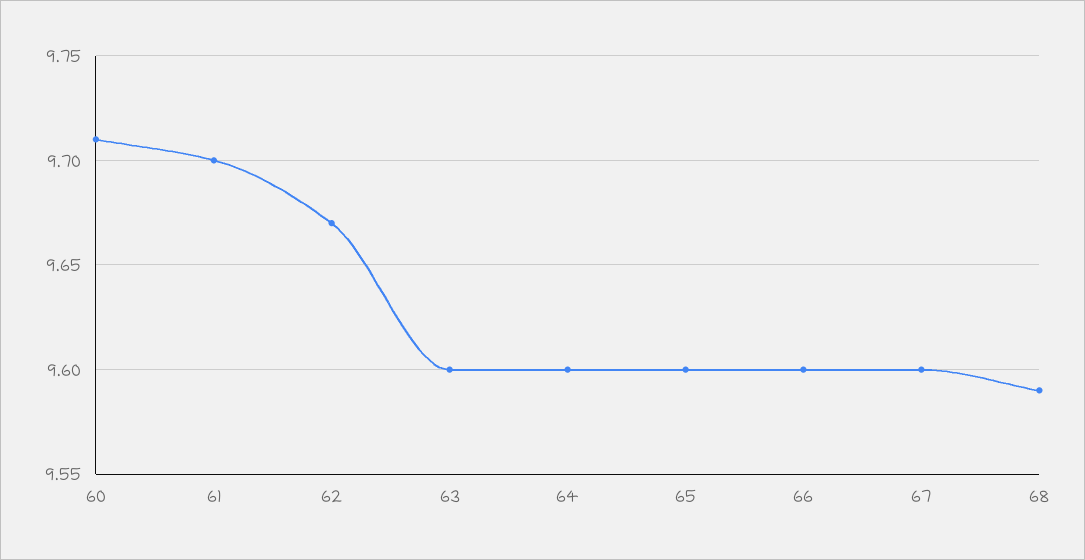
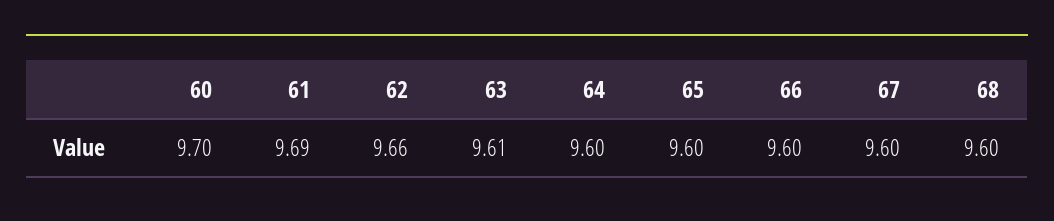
60: 9.71 -> 9.7
61: 9.7 -> 9.69
62: 9.67 -> 9.66
63: 9.6 -> 9.61
68: 9.59 -> 9.6

